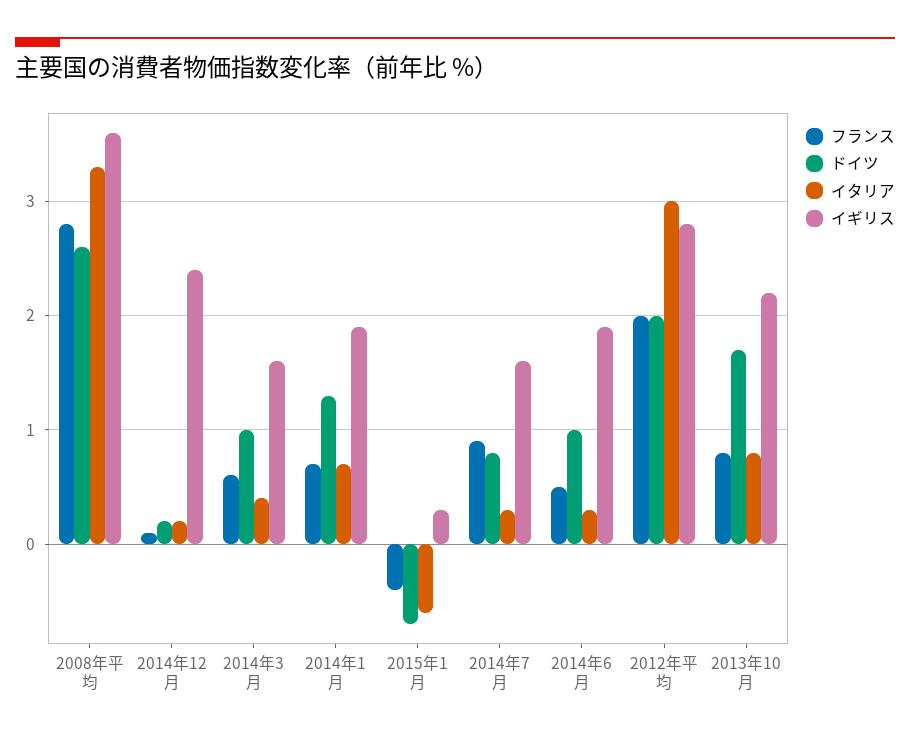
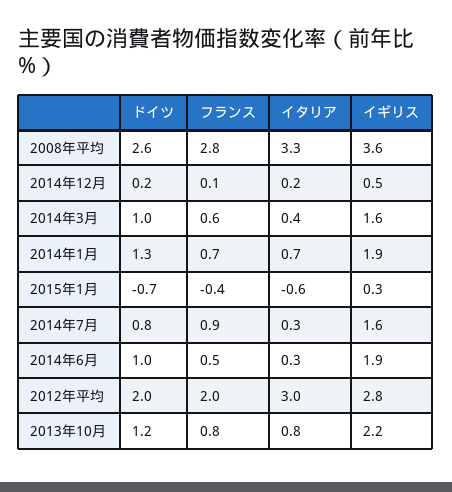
イギリス, 2014年12月: 2.4 -> 0.5
ドイツ, 2013年10月: 1.7 -> 1.2

